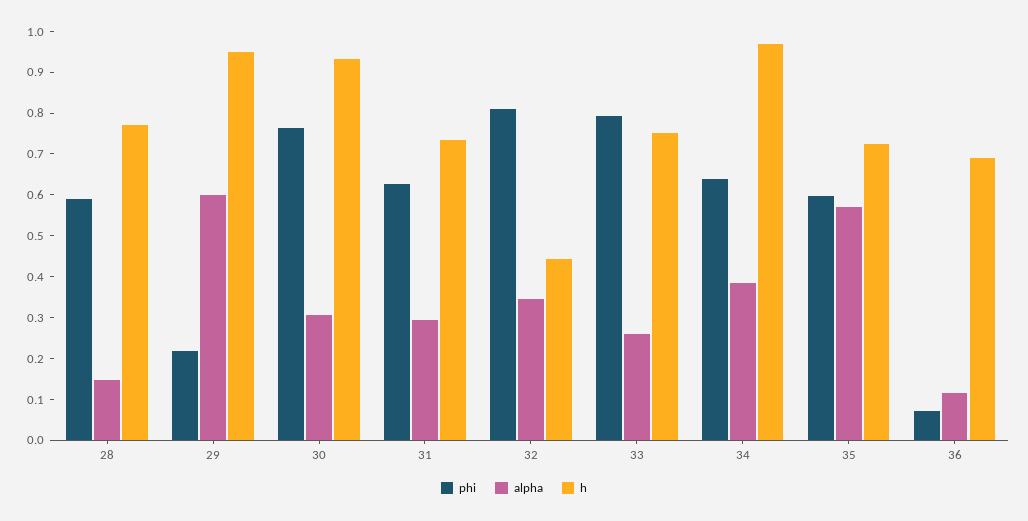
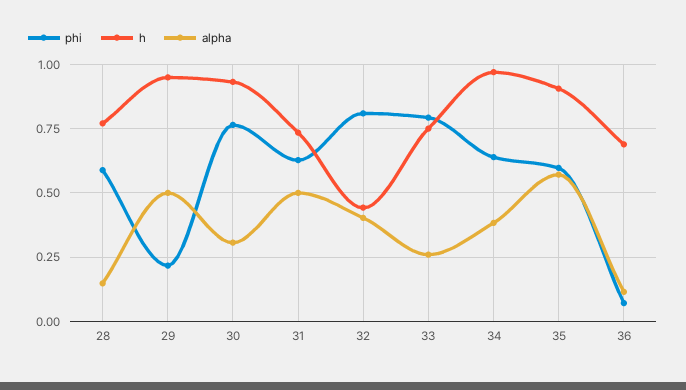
alpha, 29: 0.6 -> 0.5
alpha, 31: 0.3 -> 0.5
alpha, 32: 0.34 -> 0.4
h, 35: 0.72 -> 0.9

